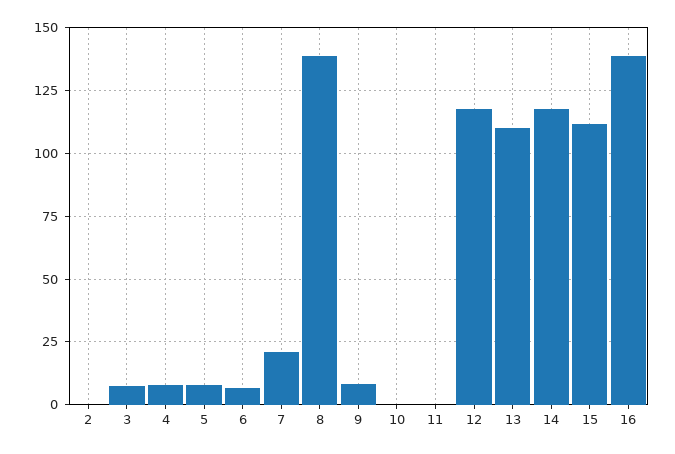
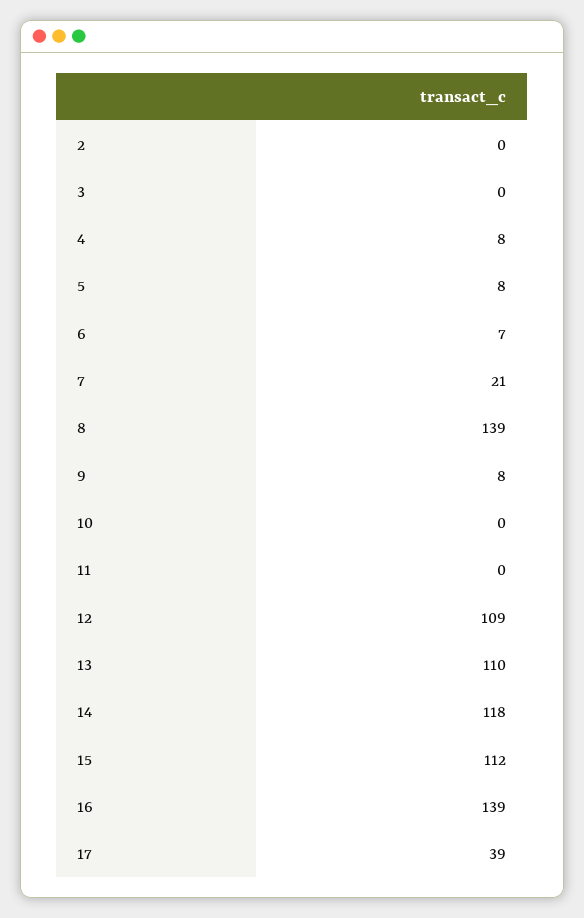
3: 7.5 -> 0
12: 117.5 -> 109
17: none -> 39

